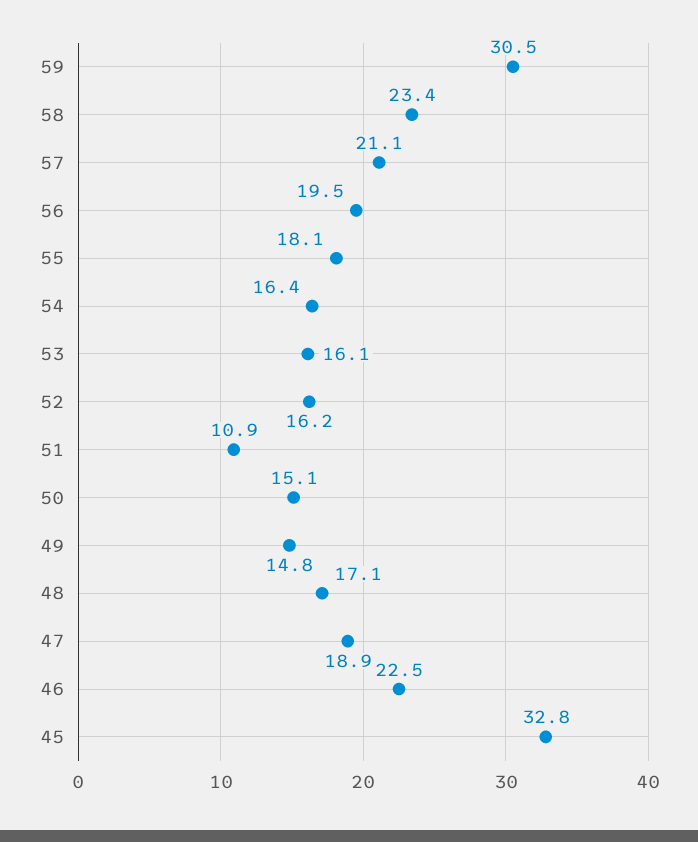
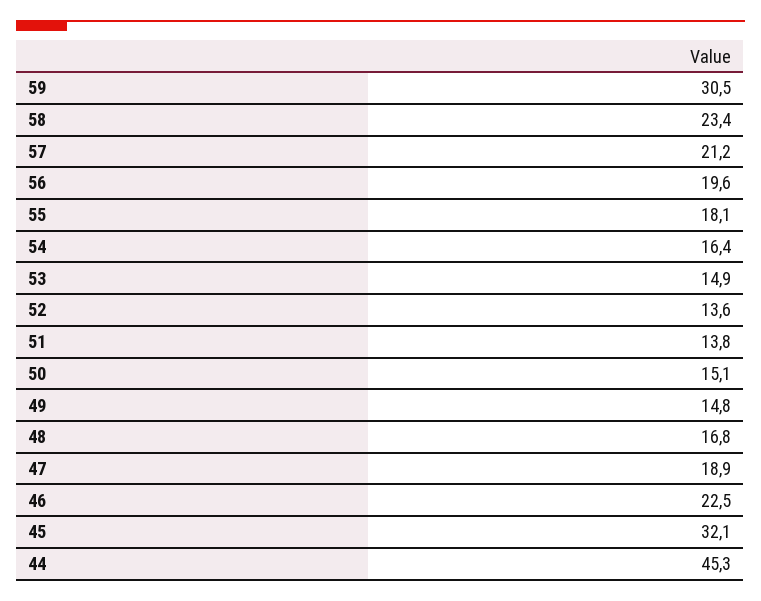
57: 21.1 -> 21.2
56: 19.5 -> 19.6
53: 16.1 -> 14.9
52: 16.2 -> 13.6
51: 10.9 -> 13.8
48: 17.1 -> 16.8
45: 32.8 -> 32.1
44: none -> 45.3

